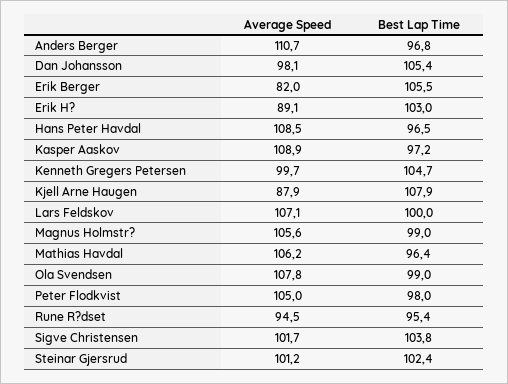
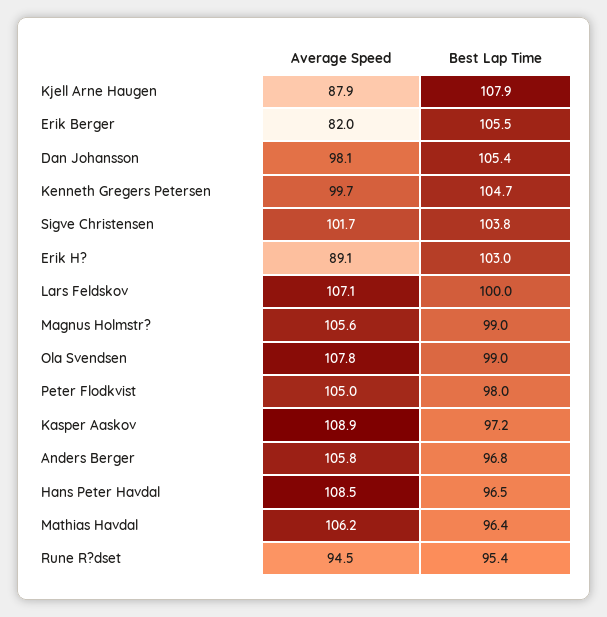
Average Speed, Anders Berger: 110.7 -> 105.8
Average Speed, Steinar Gjersrud: 101.2 -> none
Best Lap Time, Steinar Gjersrud: 102.4 -> none

